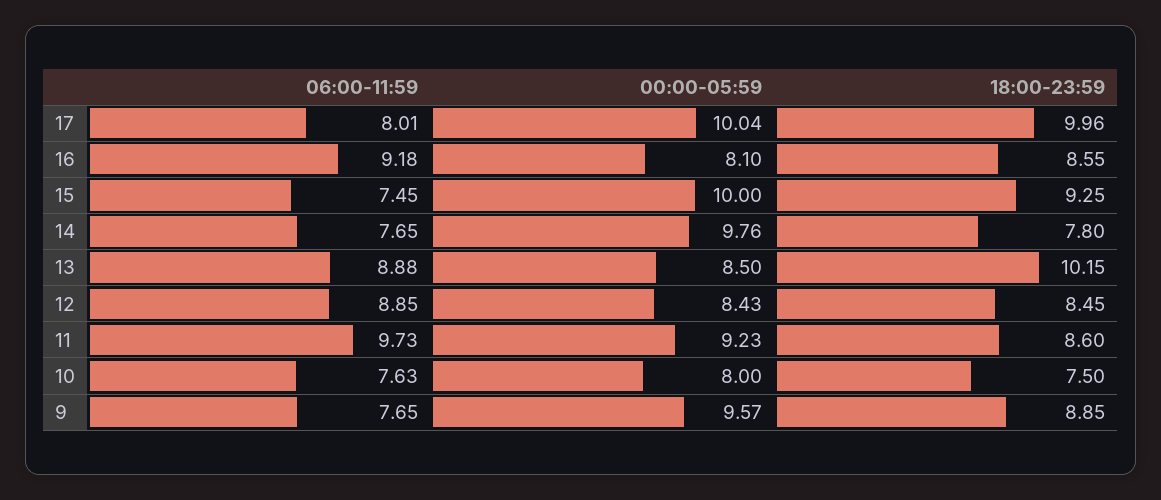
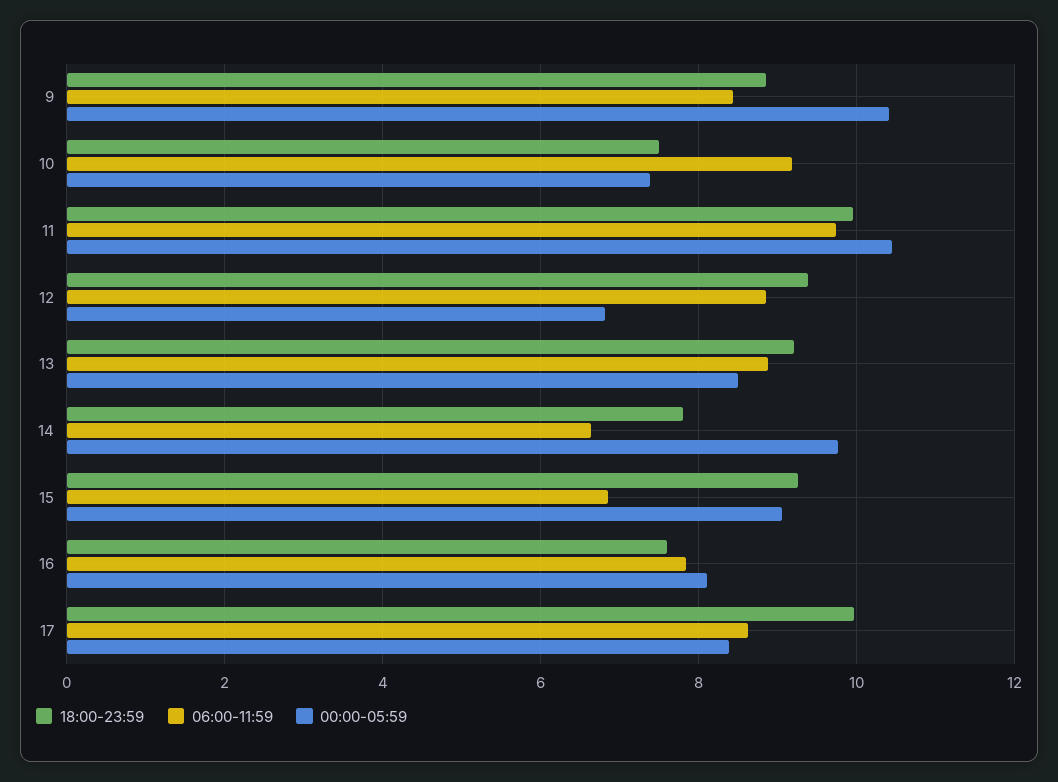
06:00-11:59, 17: 8.01 -> 8.6
00:00-05:59, 17: 10.04 -> 8.4
06:00-11:59, 16: 9.18 -> 7.8
18:00-23:59, 16: 8.55 -> 7.6
06:00-11:59, 15: 7.45 -> 6.8
00:00-05:59, 15: 10 -> 9
06:00-11:59, 14: 7.65 -> 6.6
18:00-23:59, 13: 10.15 -> 9.2
00:00-05:59, 12: 8.43 -> 6.8
18:00-23:59, 12: 8.45 -> 9.4
00:00-05:59, 11: 9.23 -> 10.4
18:00-23:59, 11: 8.6 -> 10
06:00-11:59, 10: 7.63 -> 9.2
00:00-05:59, 10: 8 -> 7.4
06:00-11:59, 9: 7.65 -> 8.4
00:00-05:59, 9: 9.57 -> 10.4

